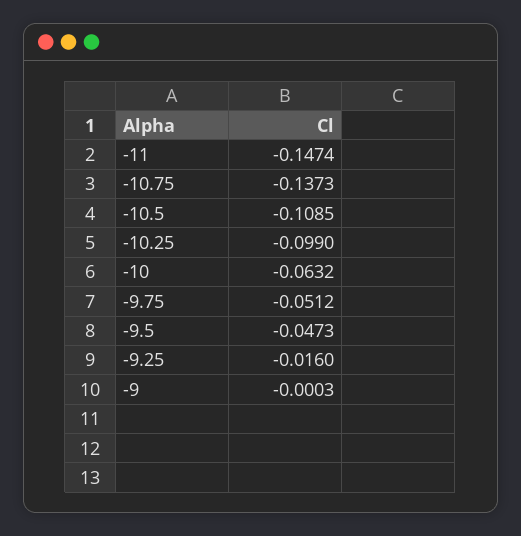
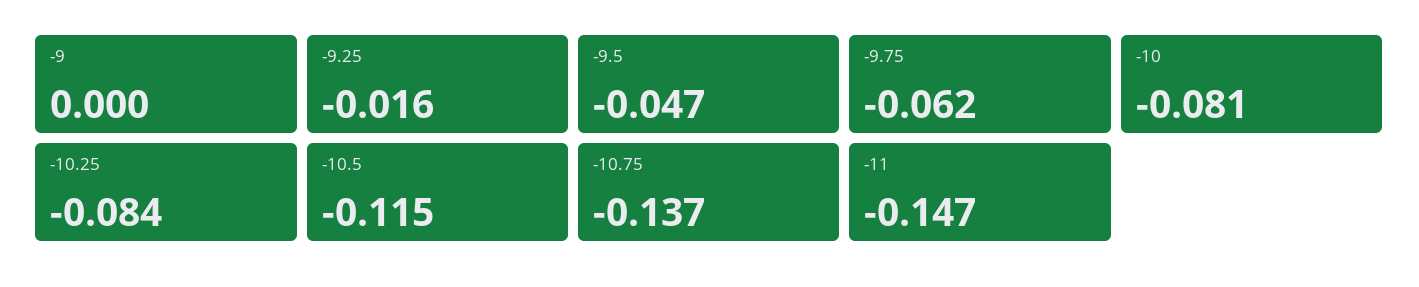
-10.5: -0.1085 -> -0.115
-10.25: -0.099 -> -0.084
-10: -0.0632 -> -0.081
-9.75: -0.0512 -> -0.062

